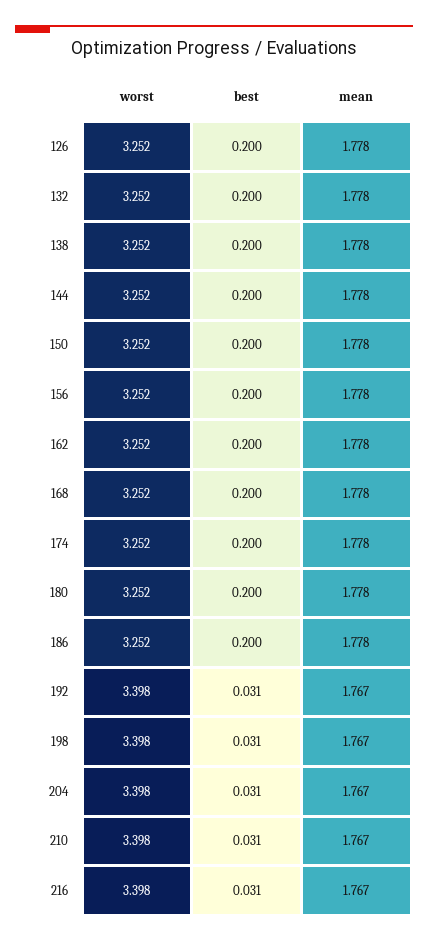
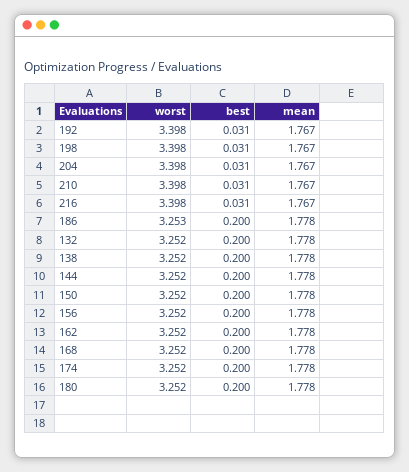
worst, 126: 3.252 -> none
best, 126: 0.2 -> none
mean, 126: 1.778 -> none
worst, 186: 3.252 -> 3.253

